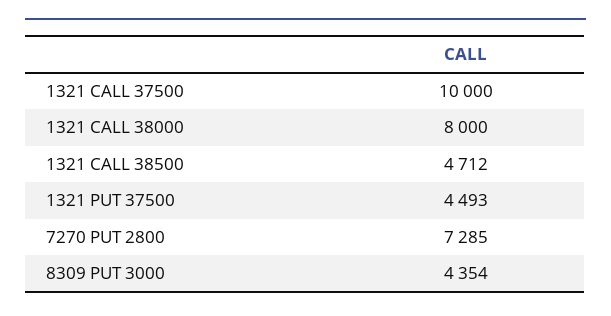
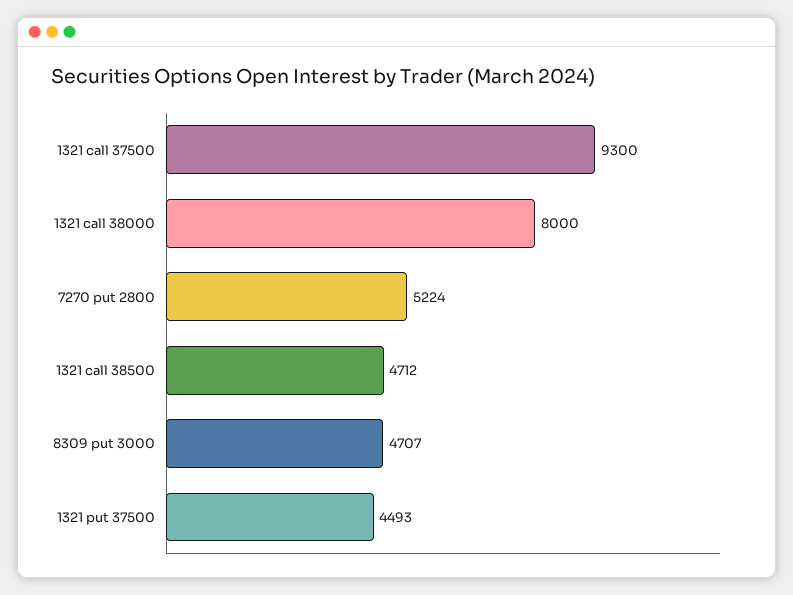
1321 CALL 37500: 10000 -> 9300
7270 PUT 2800: 7285 -> 5224
8309 PUT 3000: 4354 -> 4707

